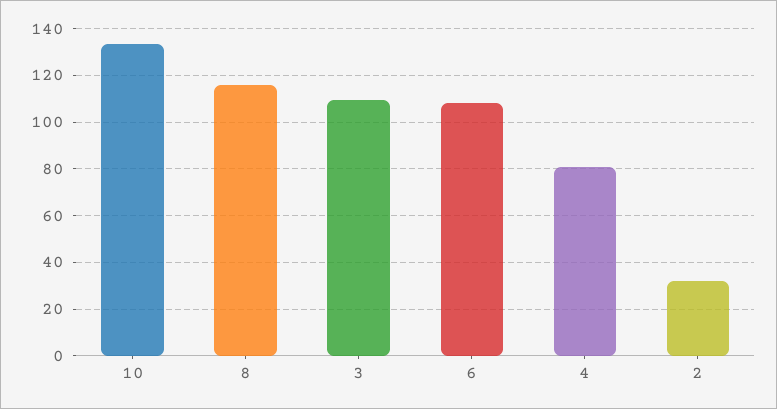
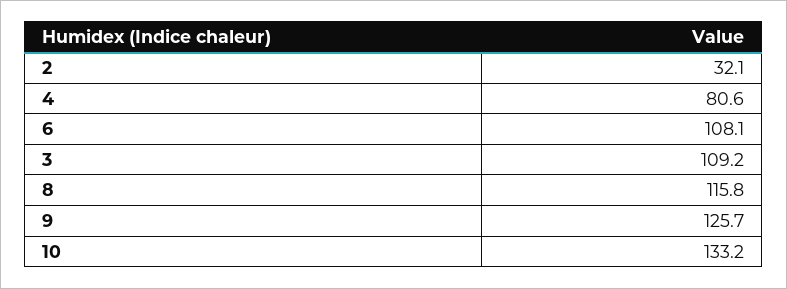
9: none -> 125.7

